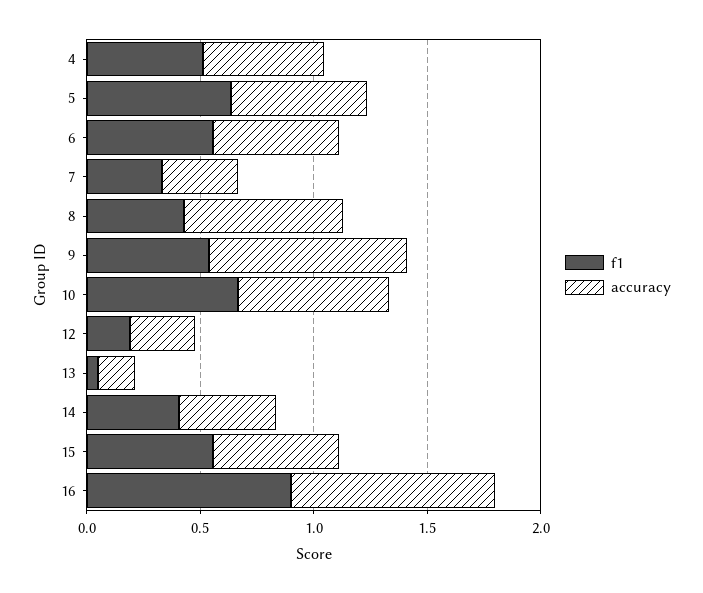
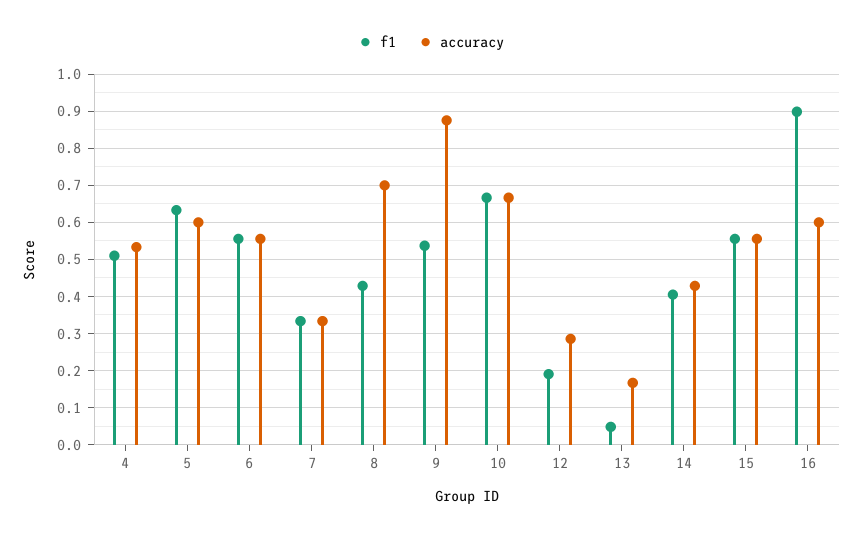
accuracy, 16: 0.9 -> 0.6

